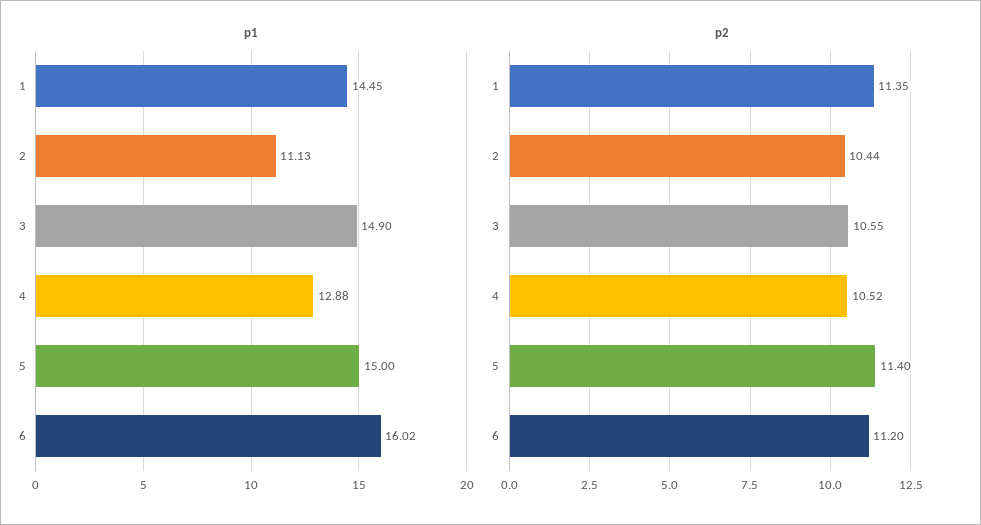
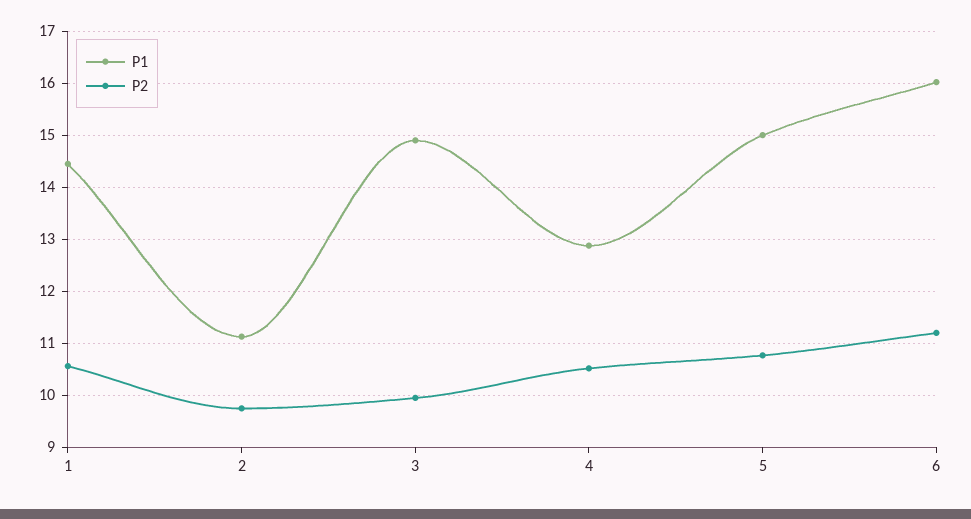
p2, 1: 11.35 -> 10.6
p2, 2: 10.44 -> 9.8
p2, 3: 10.55 -> 10
p2, 5: 11.4 -> 10.8

